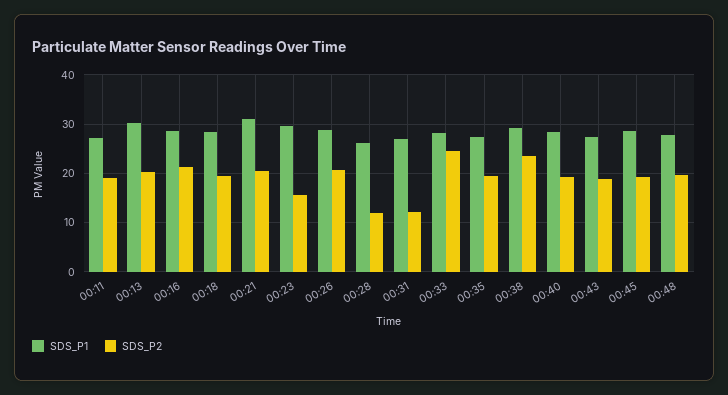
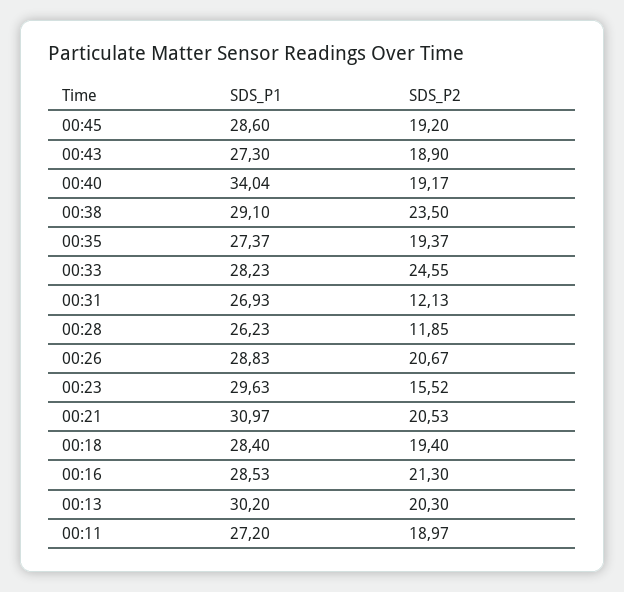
SDS_P1, 00:40: 28 -> 34.04
SDS_P1, 00:48: 28 -> none
SDS_P2, 00:48: 20 -> none

